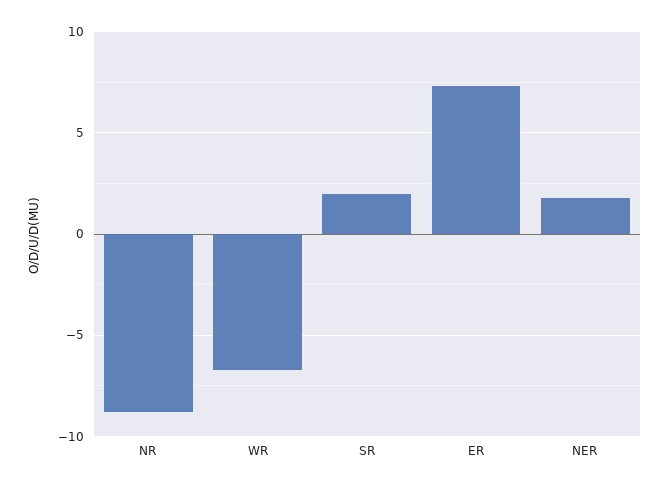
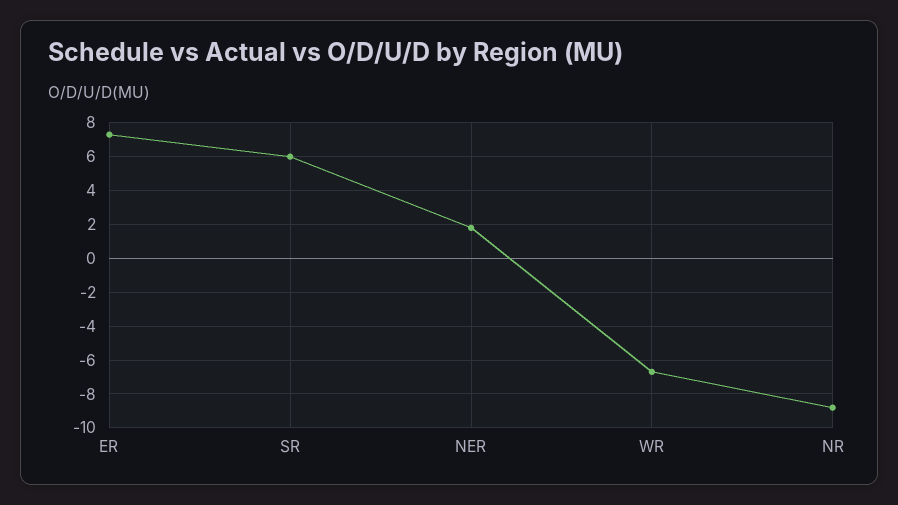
SR: 2 -> 6

